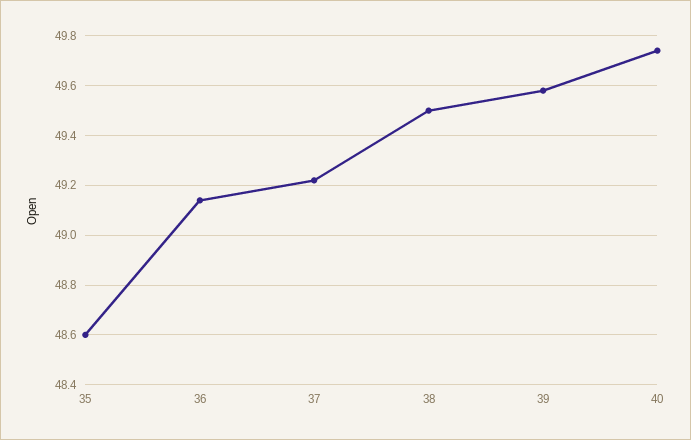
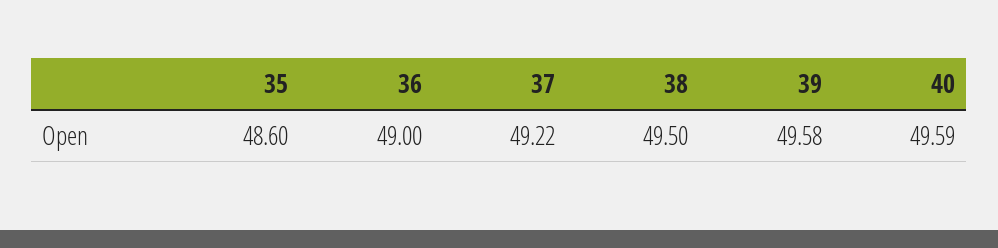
36: 49.15 -> 49
40: 49.75 -> 49.59

